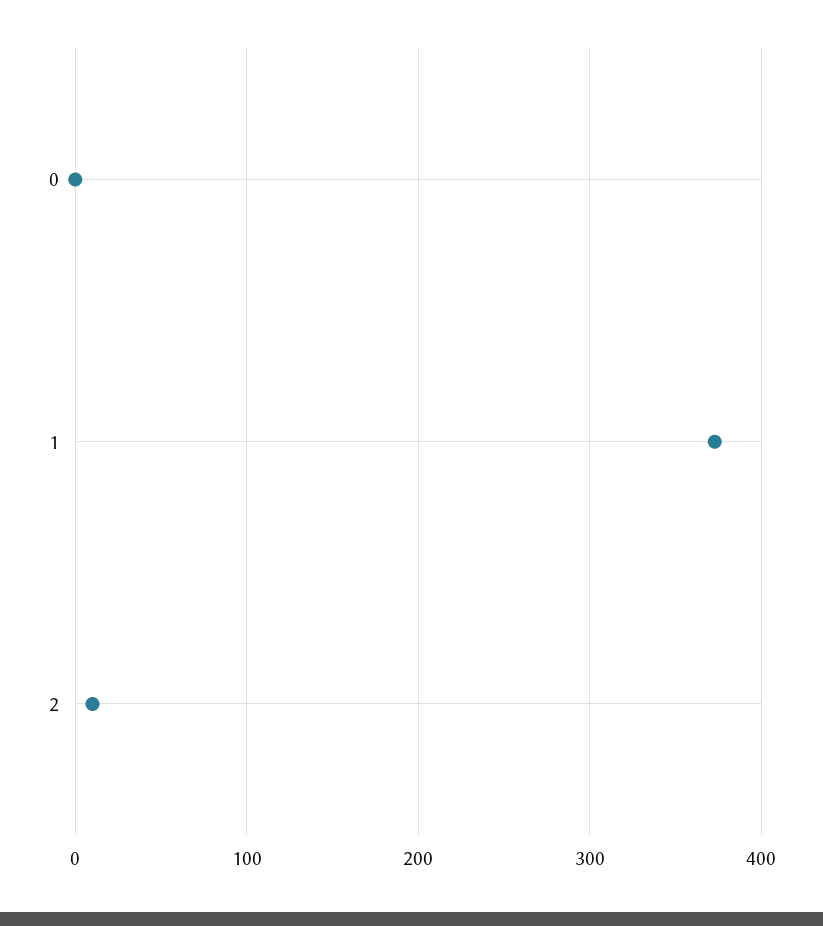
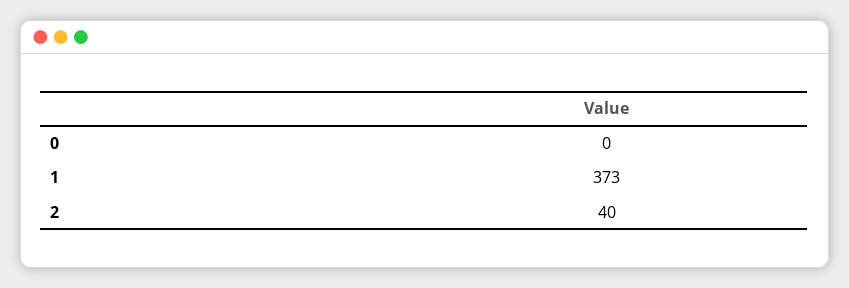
2: 10 -> 40

